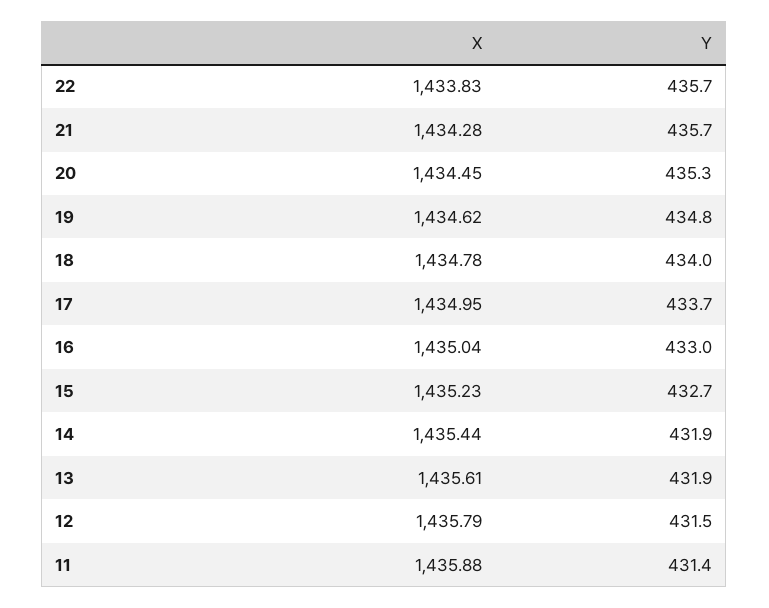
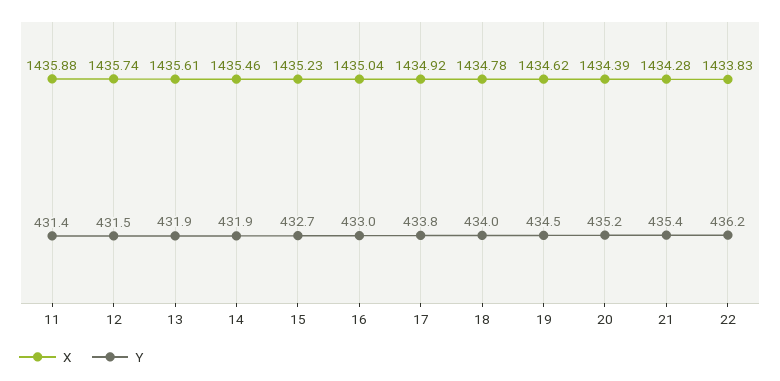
Y, 22: 435.7 -> 436.2
Y, 21: 435.7 -> 435.4
X, 20: 1434.45 -> 1434.39
Y, 20: 435.3 -> 435.2
Y, 19: 434.8 -> 434.5
X, 17: 1434.95 -> 1434.92
Y, 17: 433.7 -> 433.8
X, 14: 1435.44 -> 1435.46
X, 12: 1435.79 -> 1435.74

